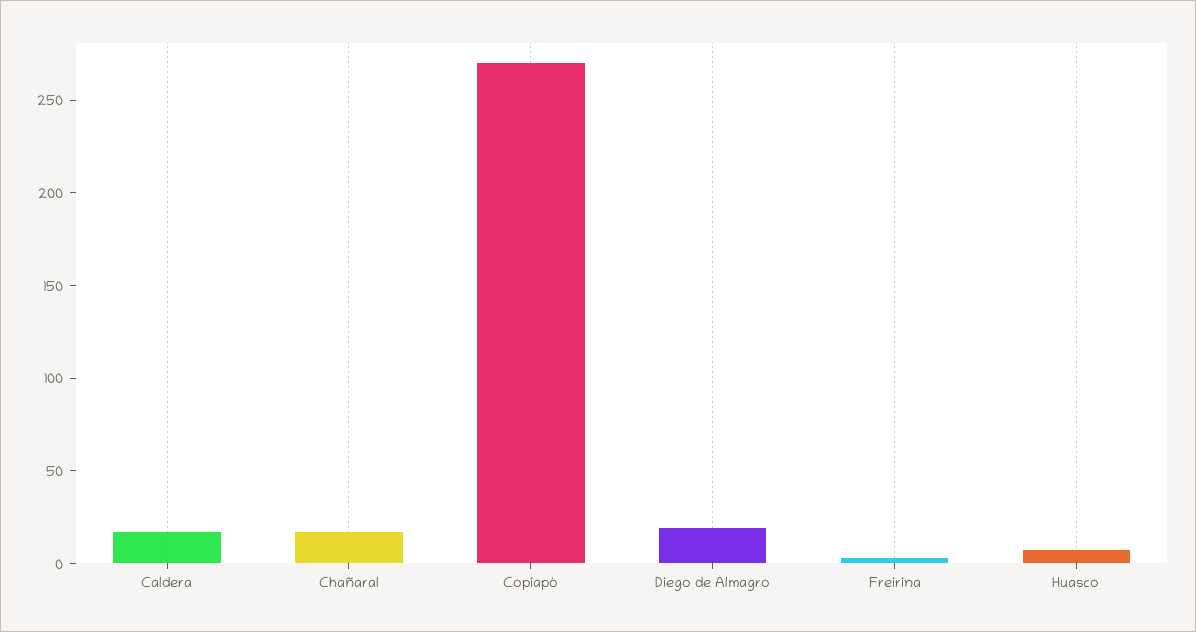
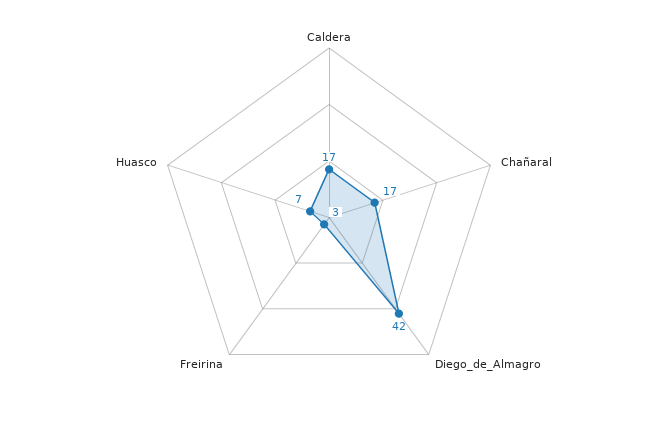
Copiapó: 270 -> none
Diego de Almagro: 20 -> 42

